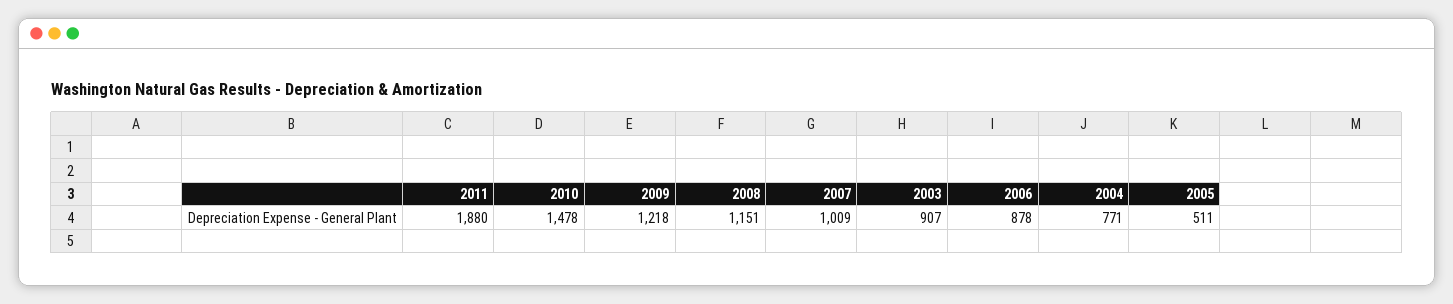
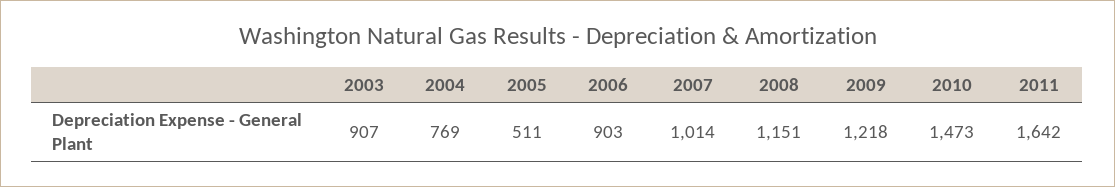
2011: 1880 -> 1642
2010: 1478 -> 1473
2007: 1009 -> 1014
2006: 878 -> 903
2004: 771 -> 769

